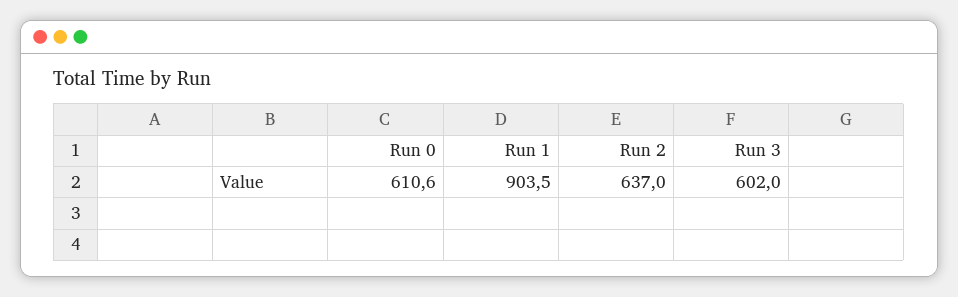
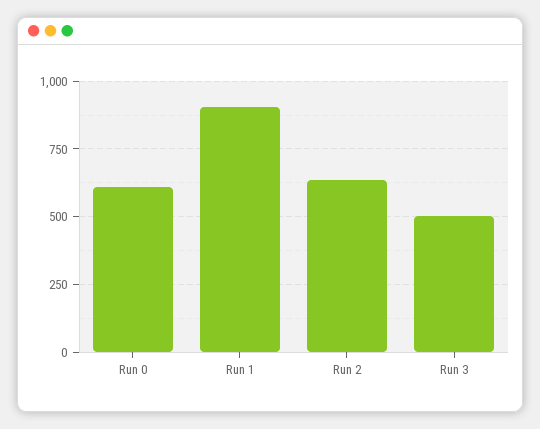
Run 3: 602 -> 500

